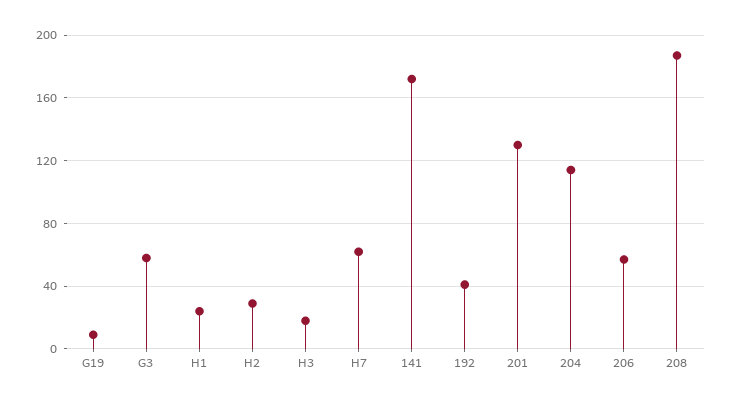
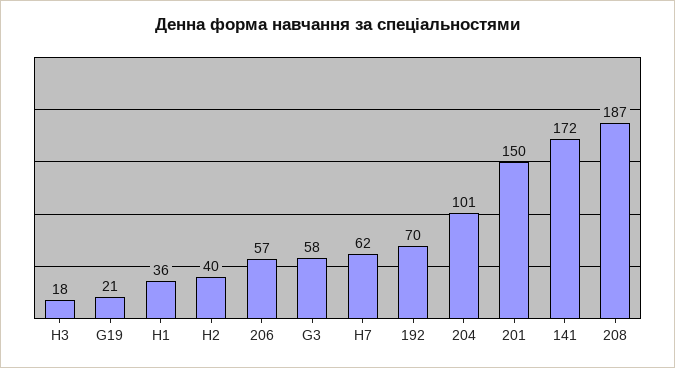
G19: 10 -> 21
H1: 25 -> 36
H2: 30 -> 40
192: 40 -> 70
201: 130 -> 150
204: 115 -> 101

